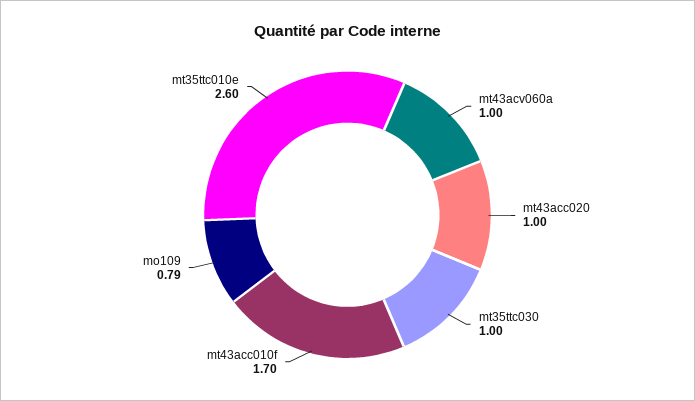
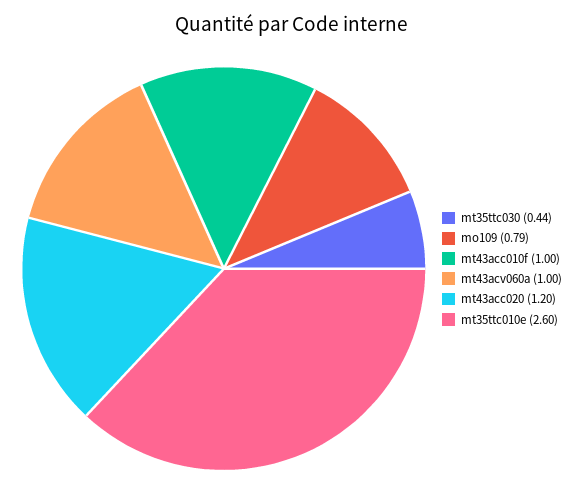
mt43acc020: 1 -> 1.2
mt35ttc030: 1 -> 0.44
mt43acc010f: 1.7 -> 1

